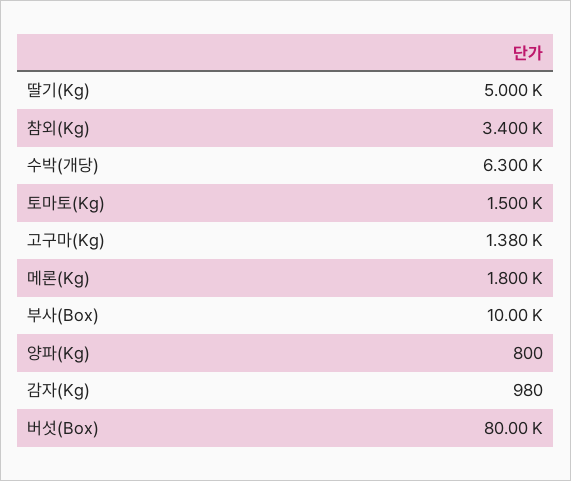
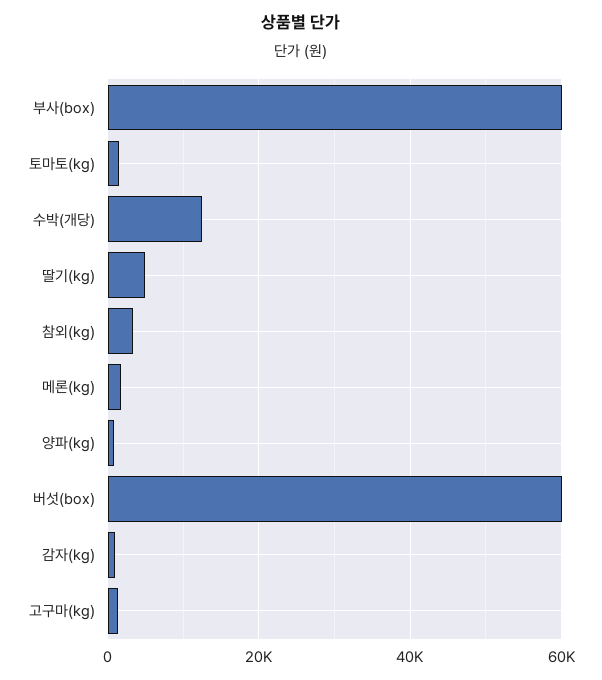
수박(개당): 6300 -> 12000
부사(Box): 10000 -> 60000
버섯(Box): 80000 -> 60000

